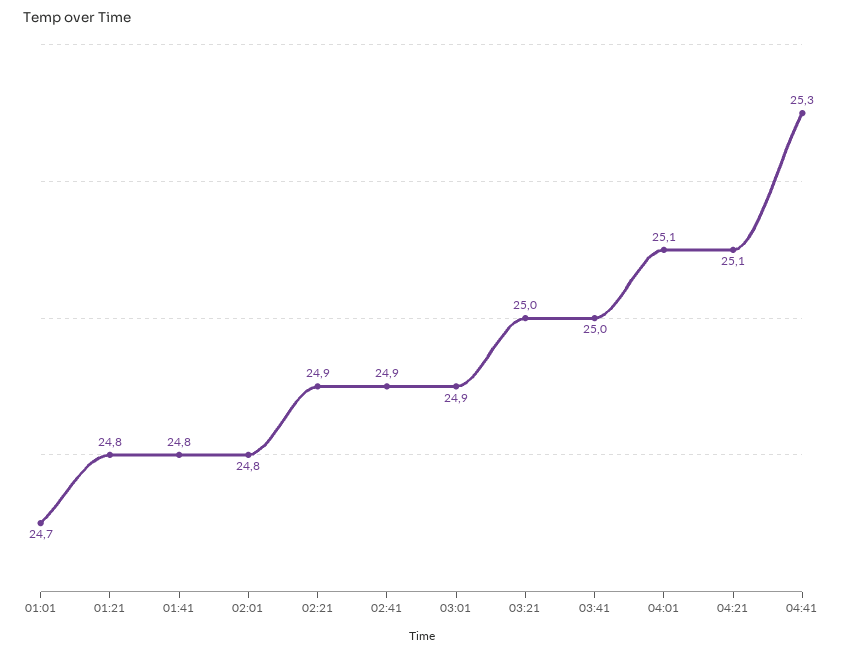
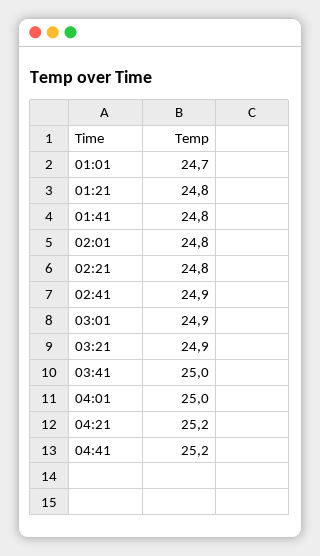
02:21: 24.9 -> 24.8
03:21: 25 -> 24.9
04:01: 25.1 -> 25
04:21: 25.1 -> 25.2
04:41: 25.3 -> 25.2

